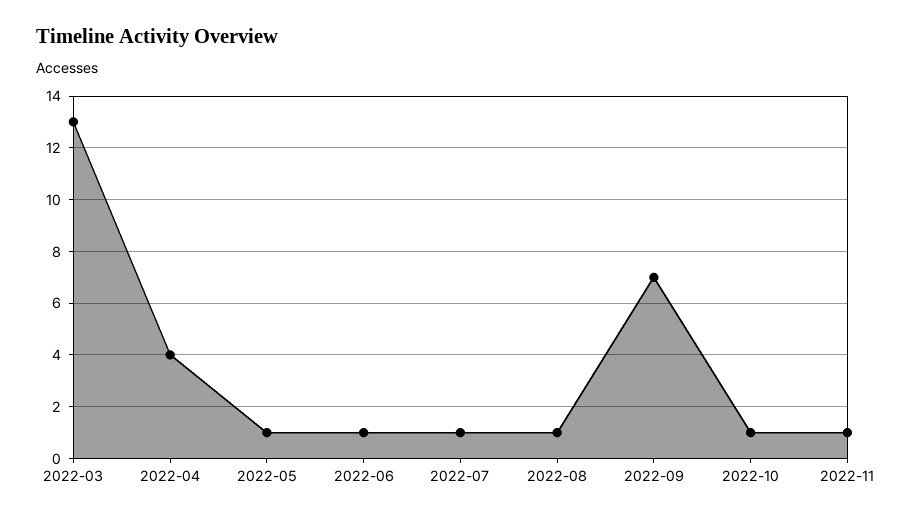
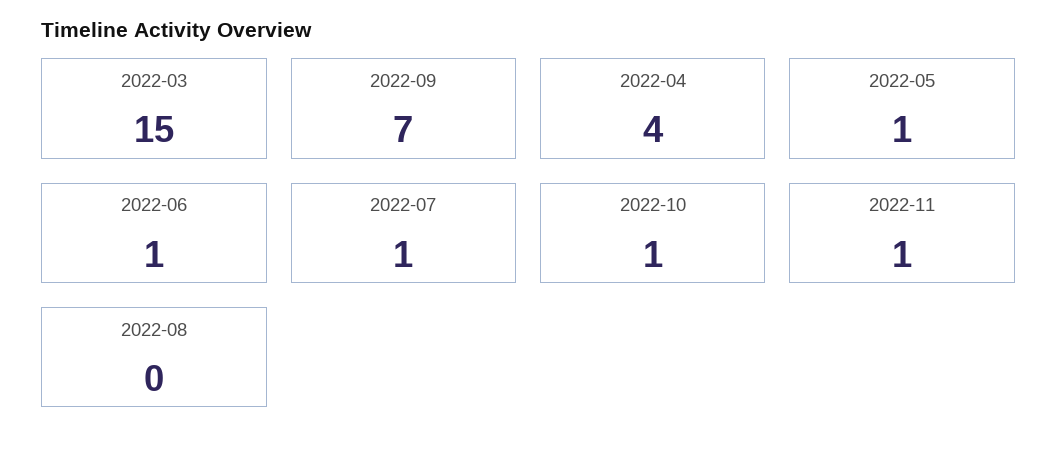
2022-03: 13 -> 15
2022-08: 1 -> 0

